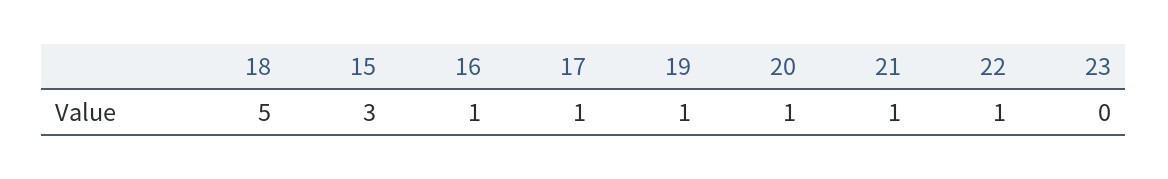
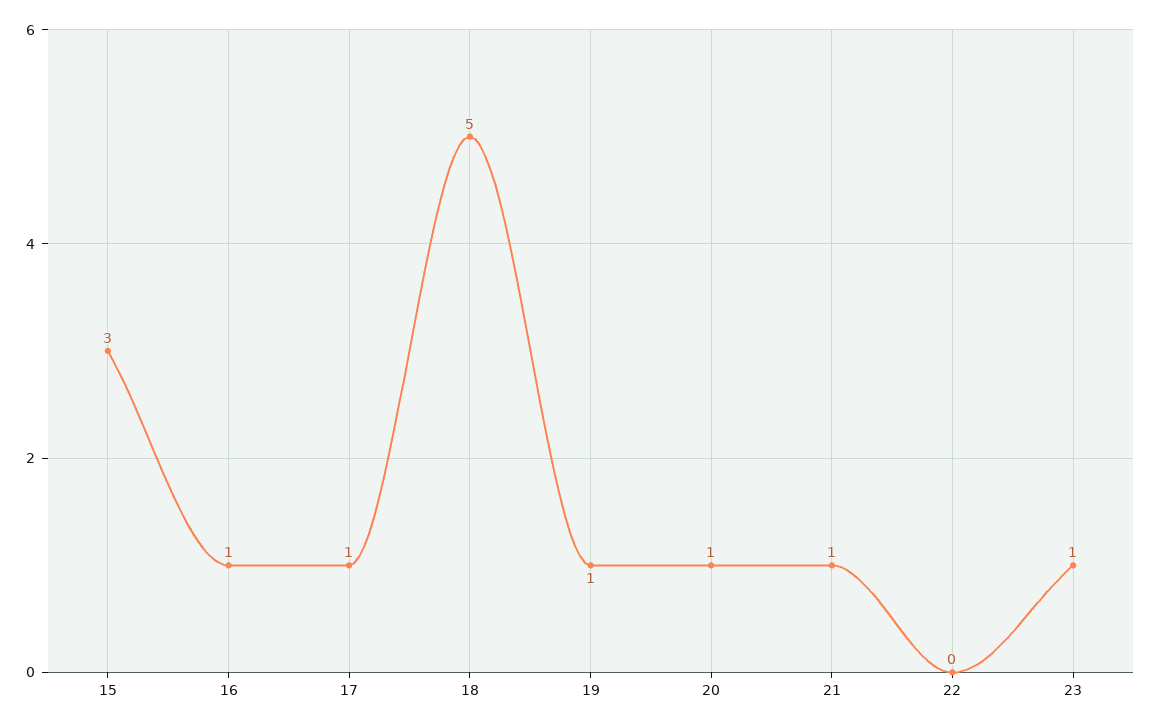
22: 1 -> 0
23: 0 -> 1

